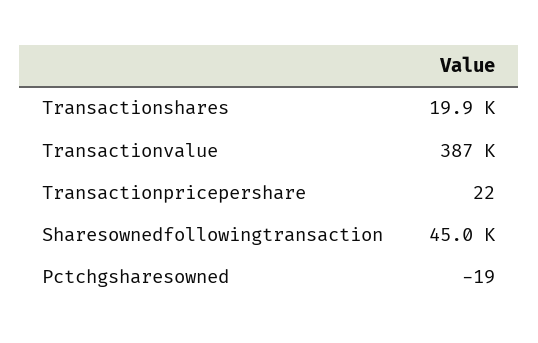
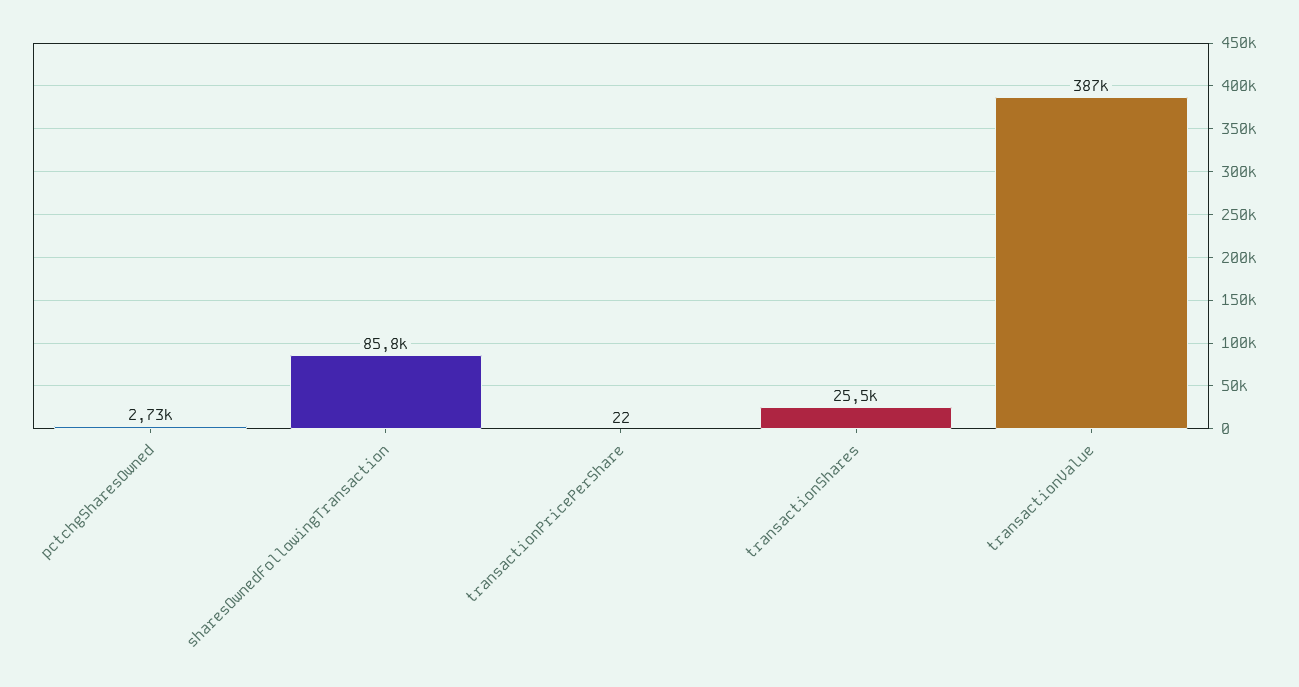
Transactionshares: 19900 -> 25500
Sharesownedfollowingtransaction: 45000 -> 85800
Pctchgsharesowned: -19 -> 2730

